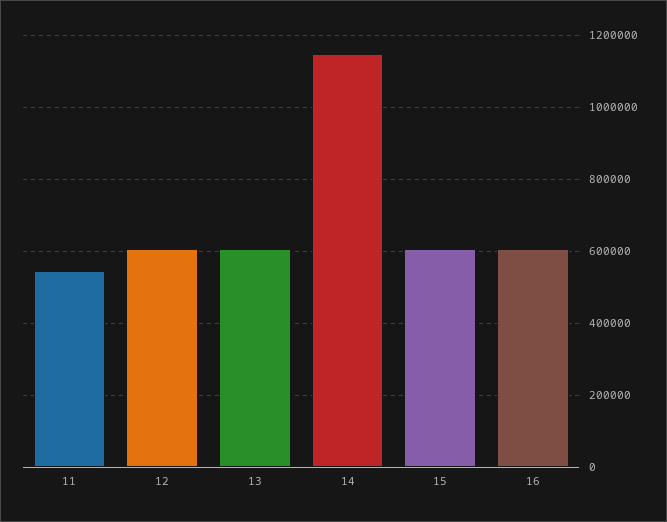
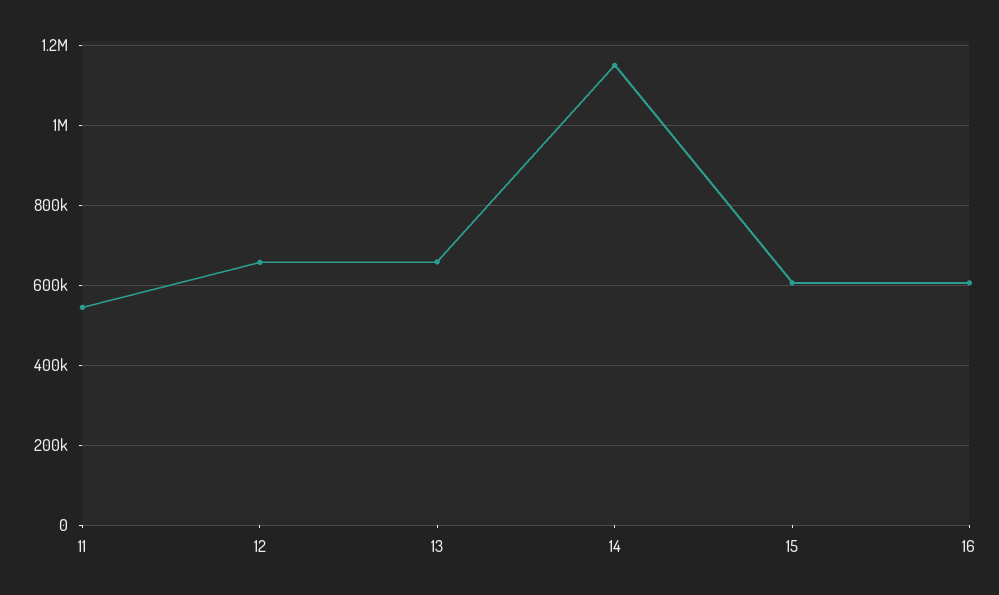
12: 600000 -> 660000
13: 600000 -> 660000

